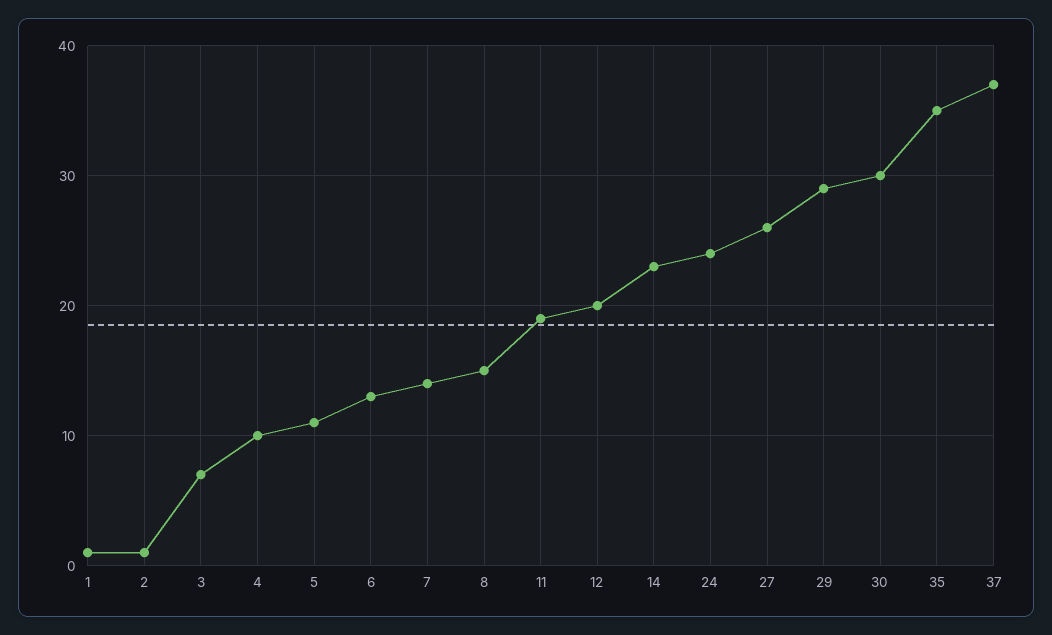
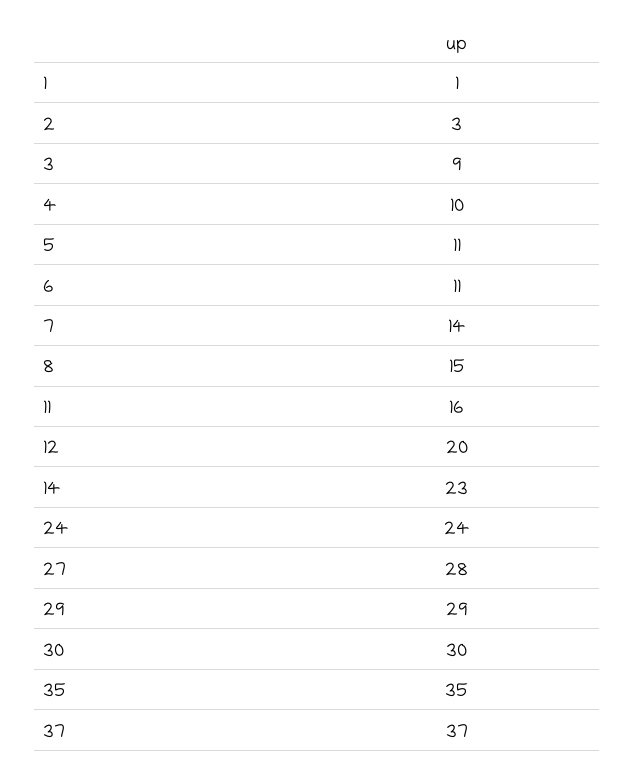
2: 1 -> 3
3: 7 -> 9
6: 13 -> 11
11: 19 -> 16
27: 26 -> 28

